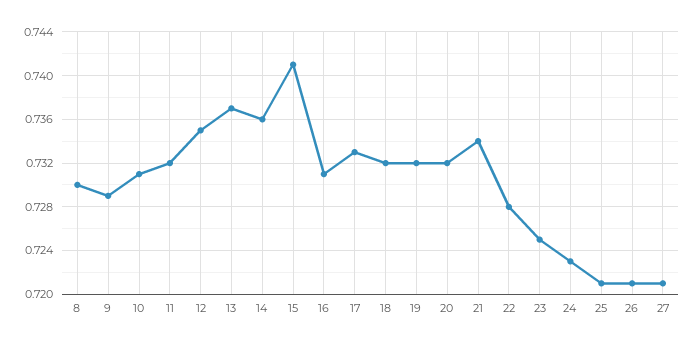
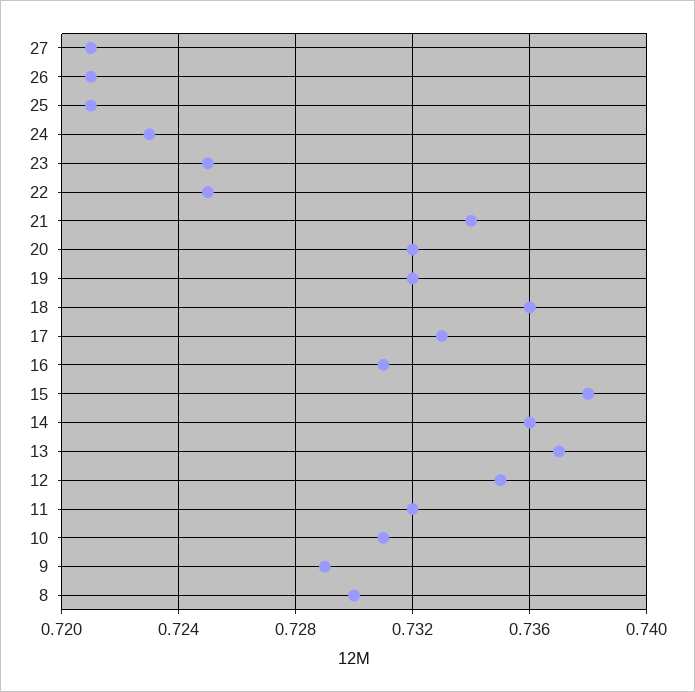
15: 0.741 -> 0.738
18: 0.732 -> 0.736
22: 0.728 -> 0.725

